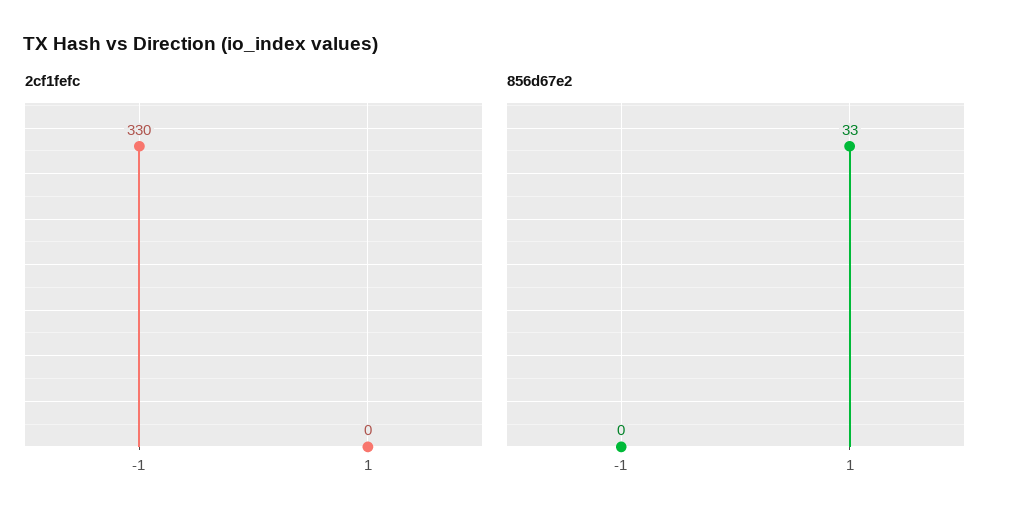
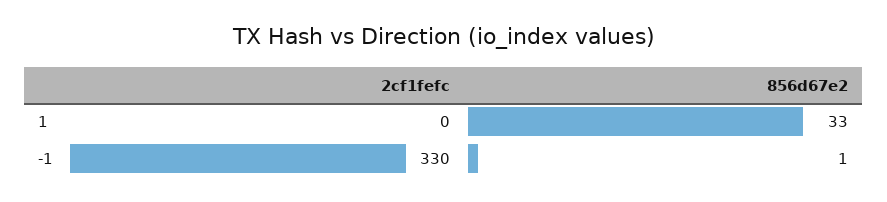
856d67e2, -1: 0 -> 1

